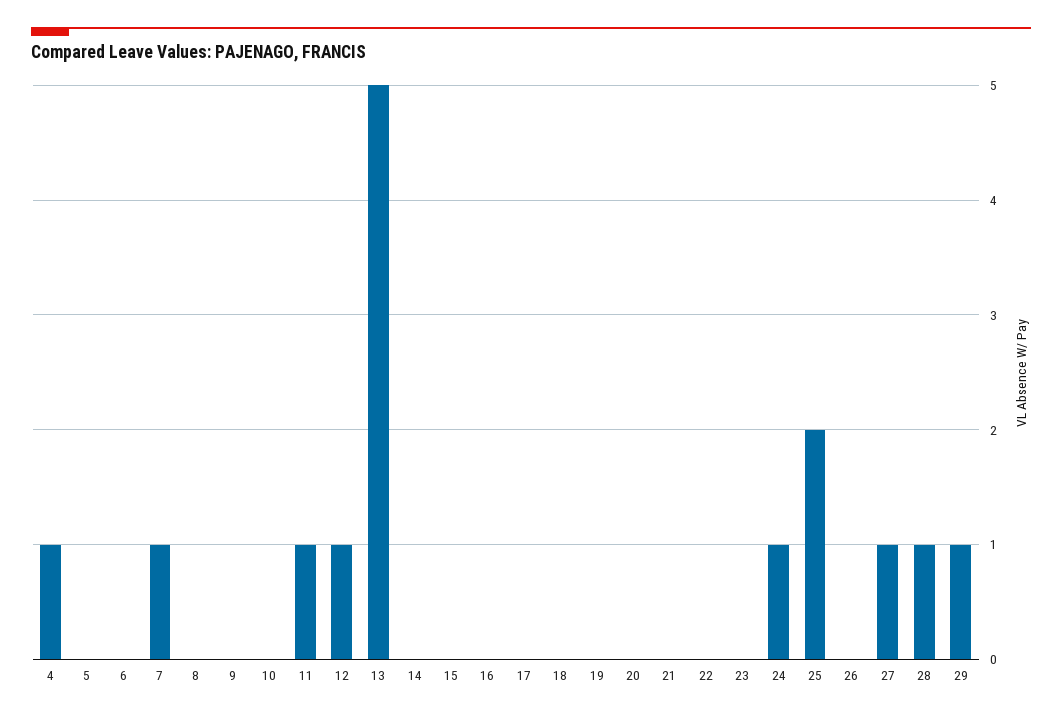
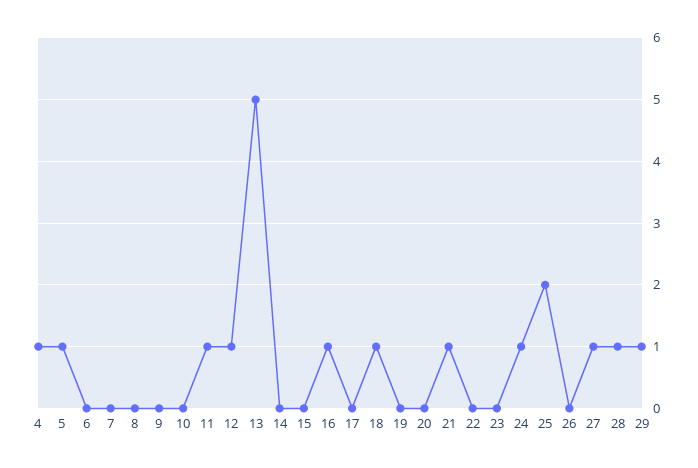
5: 0 -> 1
7: 1 -> 0
16: 0 -> 1
18: 0 -> 1
21: 0 -> 1

